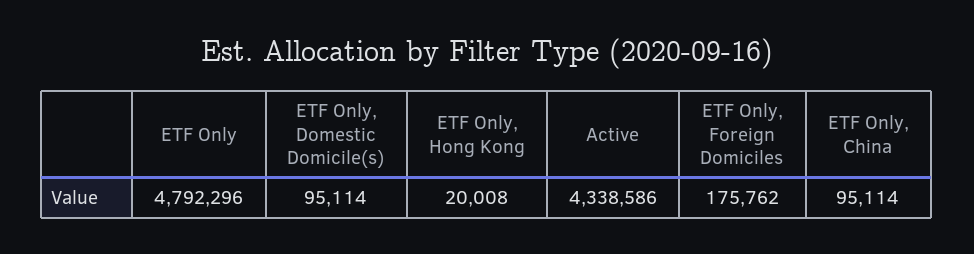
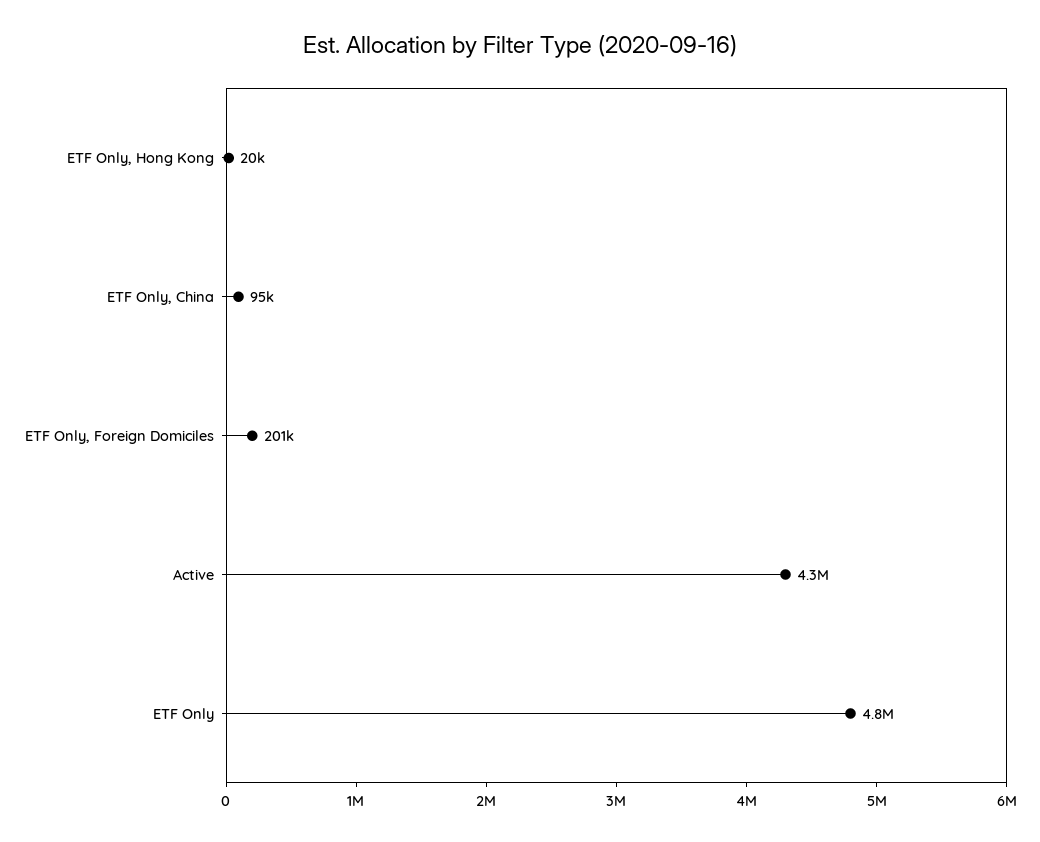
ETF Only, Domestic Domicile(s): 95114 -> none
ETF Only, Foreign Domiciles: 175762 -> 201000

